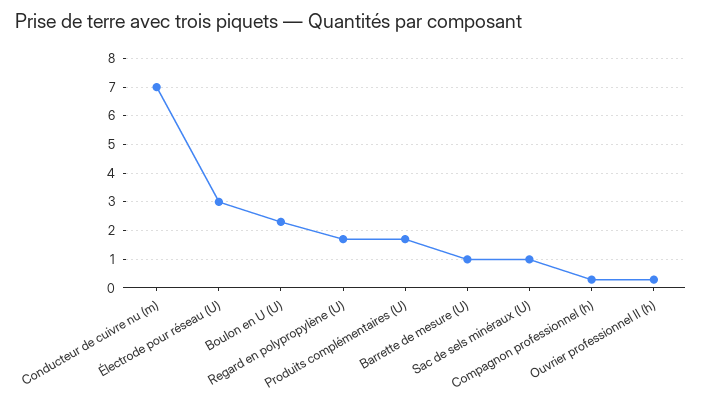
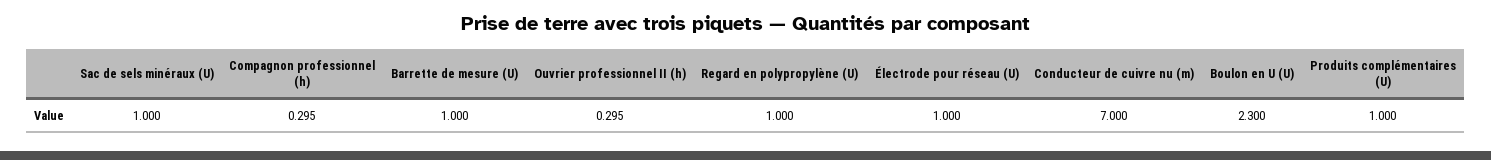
Électrode pour réseau (U): 3 -> 1
Regard en polypropylène (U): 1.75 -> 1
Produits complémentaires (U): 1.75 -> 1

